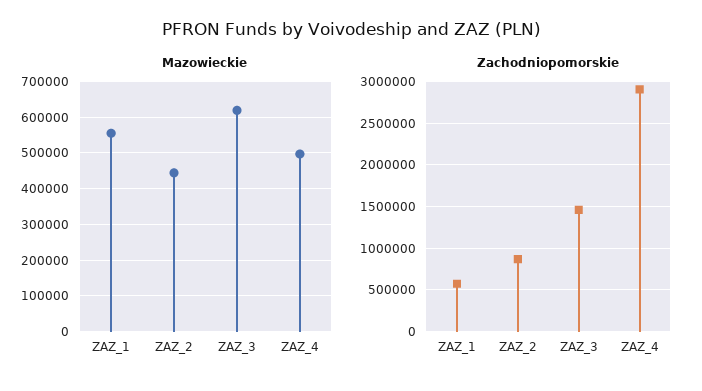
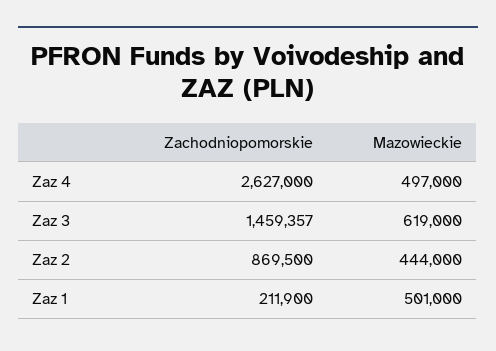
Mazowieckie, ZAZ_1: 560000 -> 501000
Zachodniopomorskie, ZAZ_1: 600000 -> 211900
Zachodniopomorskie, ZAZ_4: 2900000 -> 2627000

